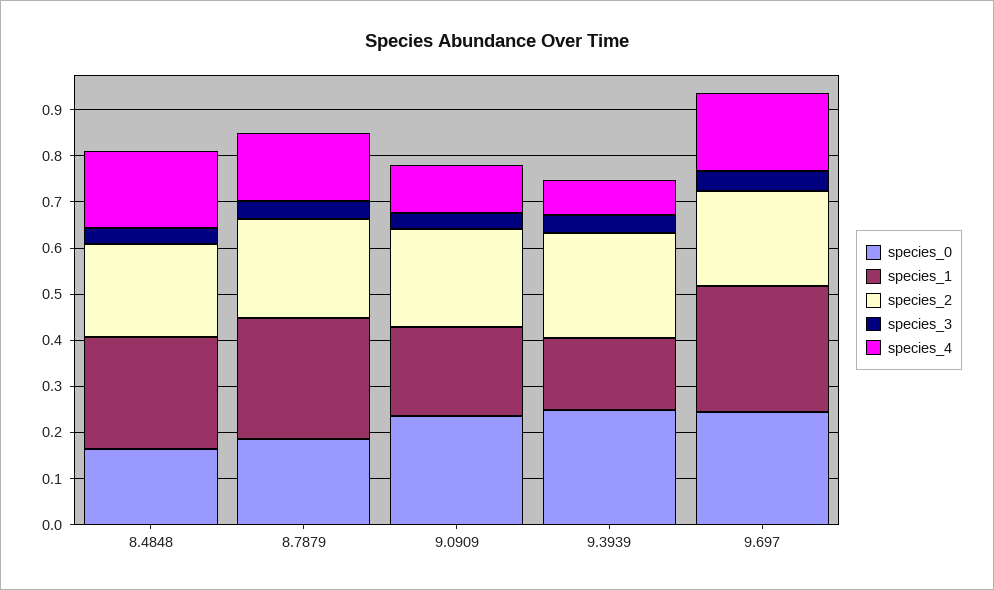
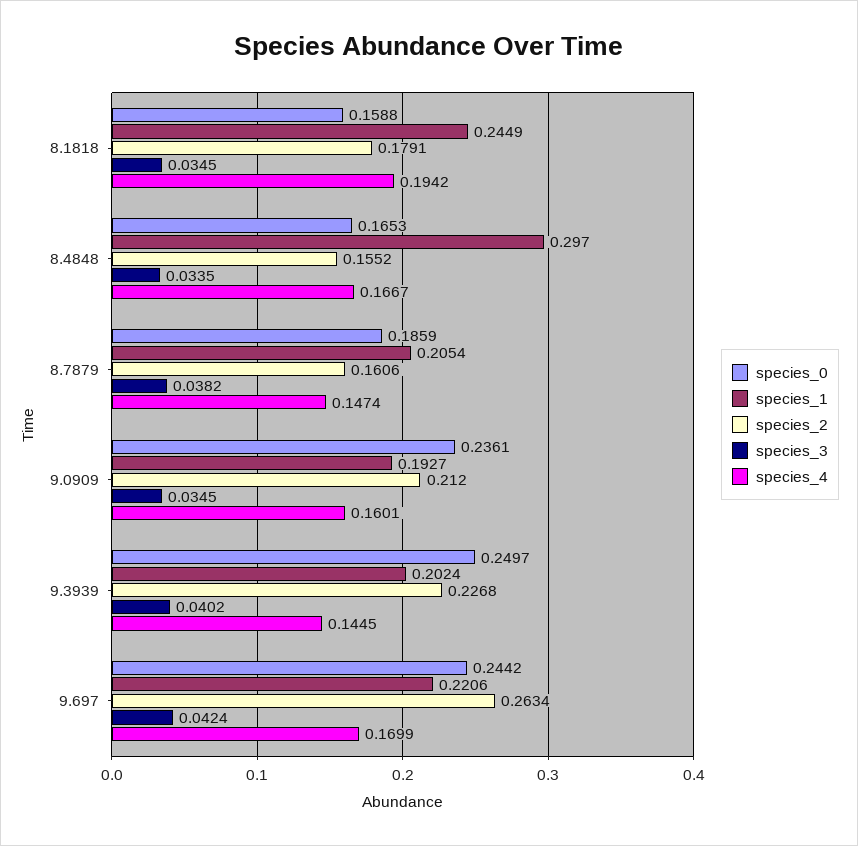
species_1, 8.4848: 0.24 -> 0.297
species_2, 8.4848: 0.2 -> 0.1552
species_1, 8.7879: 0.26 -> 0.2054
species_2, 8.7879: 0.22 -> 0.1606
species_4, 9.0909: 0.1 -> 0.1601
species_1, 9.3939: 0.16 -> 0.2024
species_4, 9.3939: 0.08 -> 0.1445
species_1, 9.697: 0.28 -> 0.2206
species_2, 9.697: 0.2 -> 0.2634
species_0, 8.1818: none -> 0.1588
species_1, 8.1818: none -> 0.2449
species_2, 8.1818: none -> 0.1791
species_3, 8.1818: none -> 0.0345
species_4, 8.1818: none -> 0.1942

